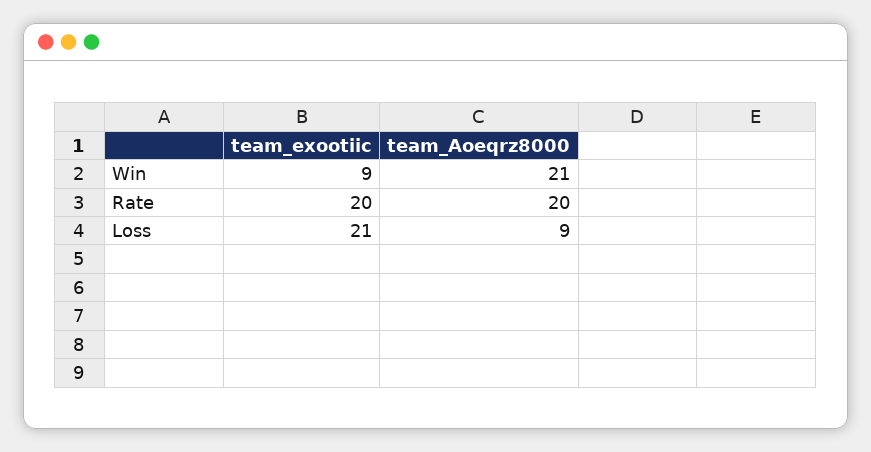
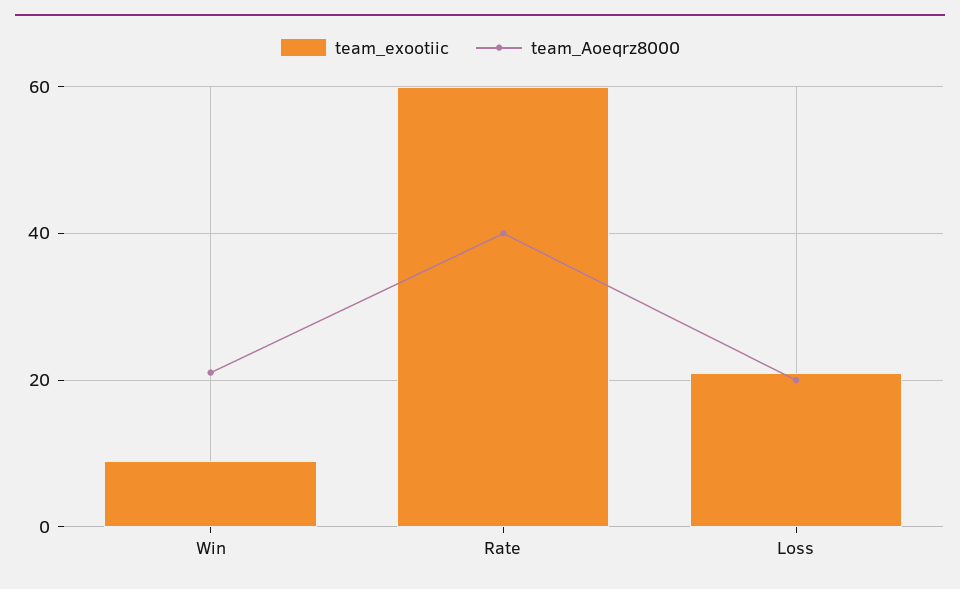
team_exootiic, Rate: 20 -> 60
team_Aoeqrz8000, Rate: 20 -> 40
team_Aoeqrz8000, Loss: 9 -> 20

